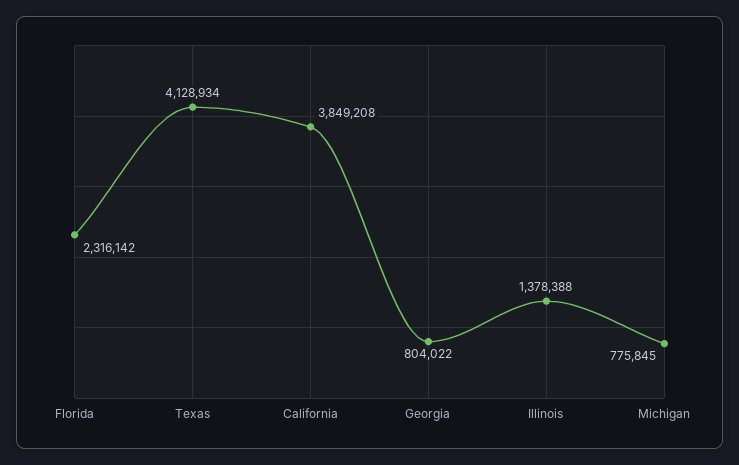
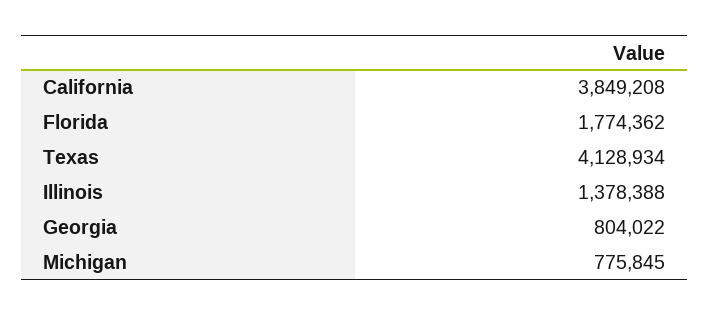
Florida: 2316142 -> 1774362

